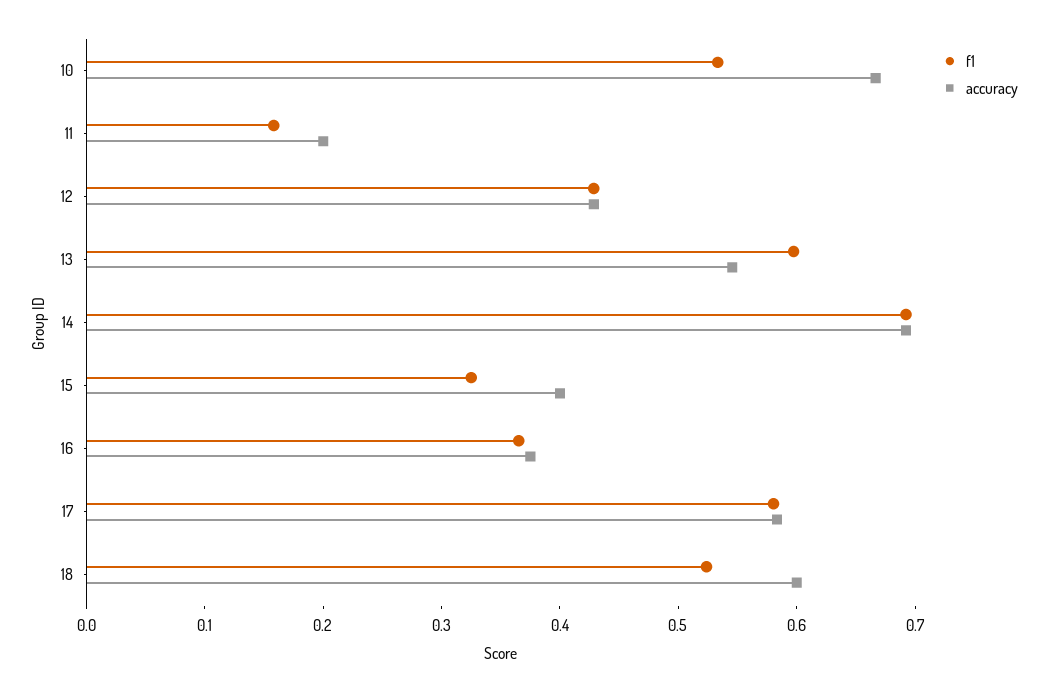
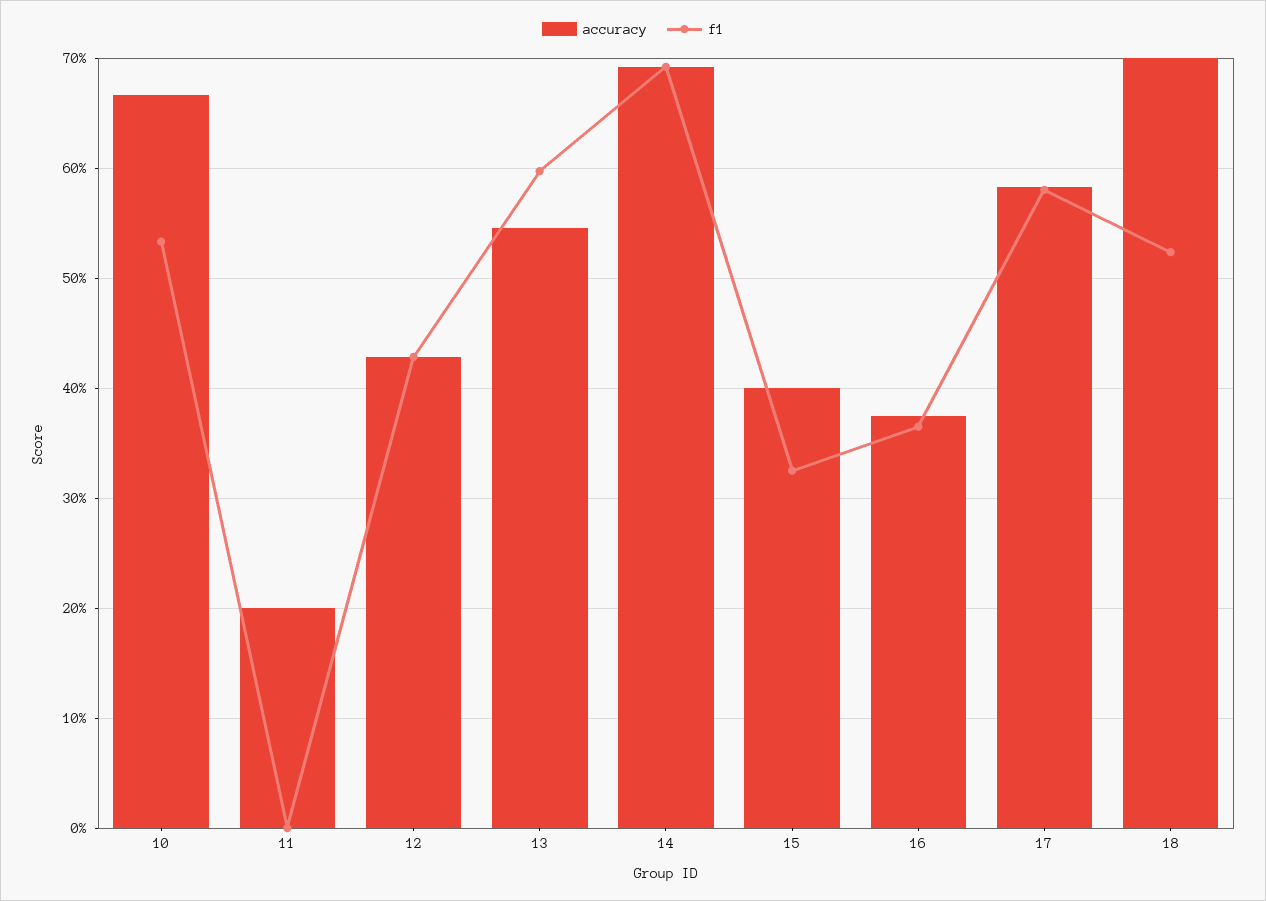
f1, 11: 0.16 -> 0
accuracy, 18: 0.6 -> 0.7

